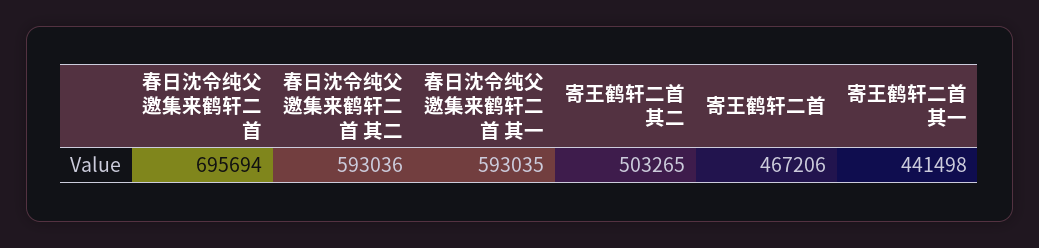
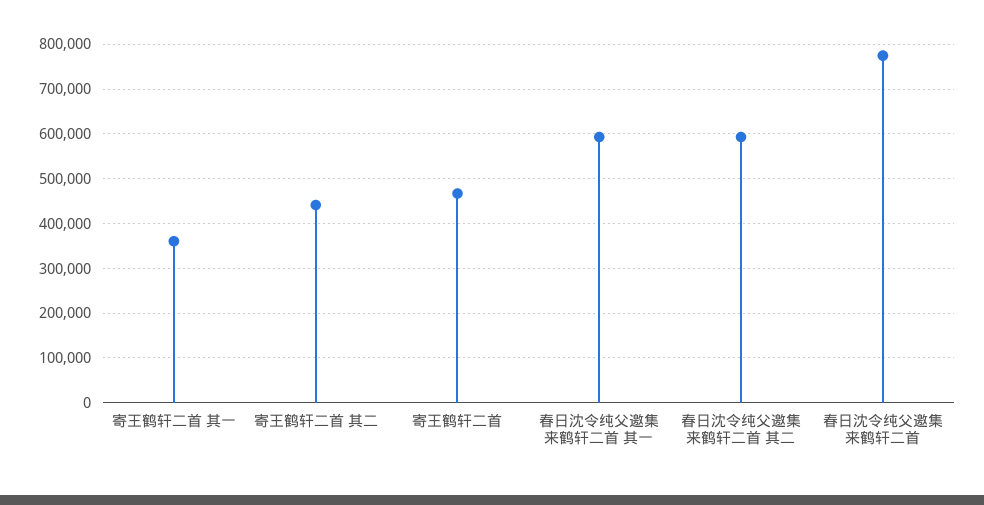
春日沈令纯父邀集来鹤轩二首: 695694 -> 780000
寄王鹤轩二首 其二: 503265 -> 440000
寄王鹤轩二首 其一: 441498 -> 360000

